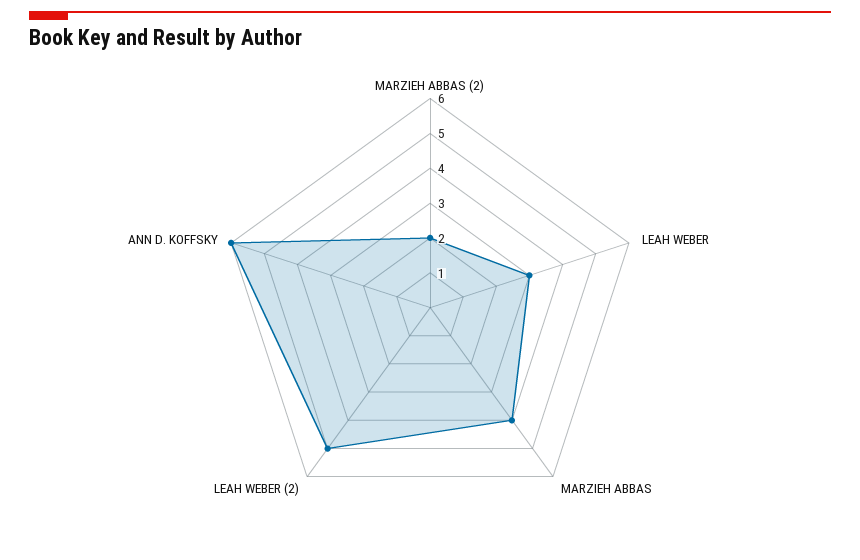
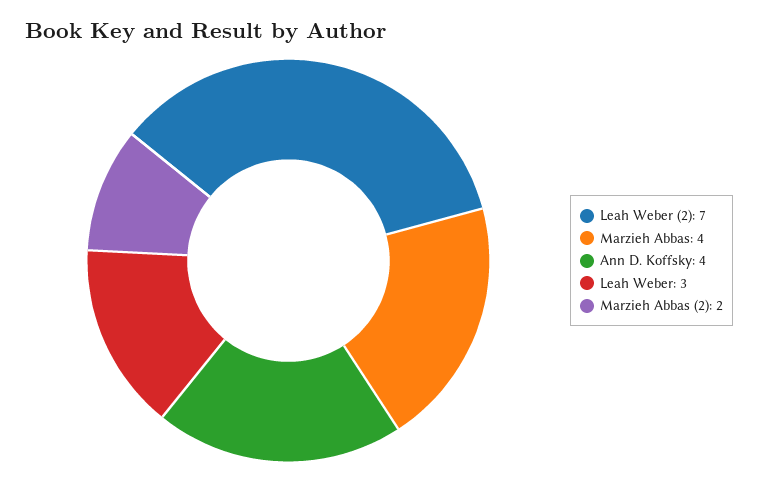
LEAH WEBER (2): 5 -> 7
ANN D. KOFFSKY: 6 -> 4

